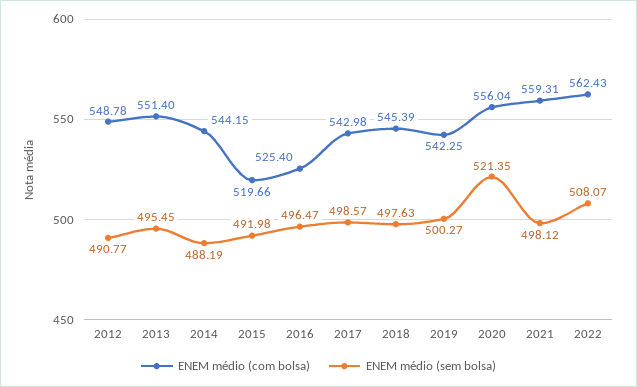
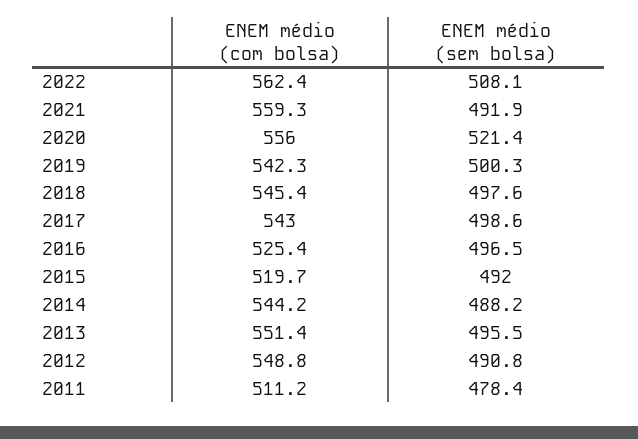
ENEM médio (sem bolsa), 2021: 498.12 -> 491.9
ENEM médio (com bolsa), 2011: none -> 511.2
ENEM médio (sem bolsa), 2011: none -> 478.4

